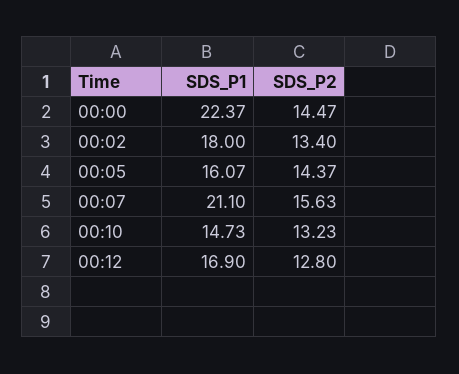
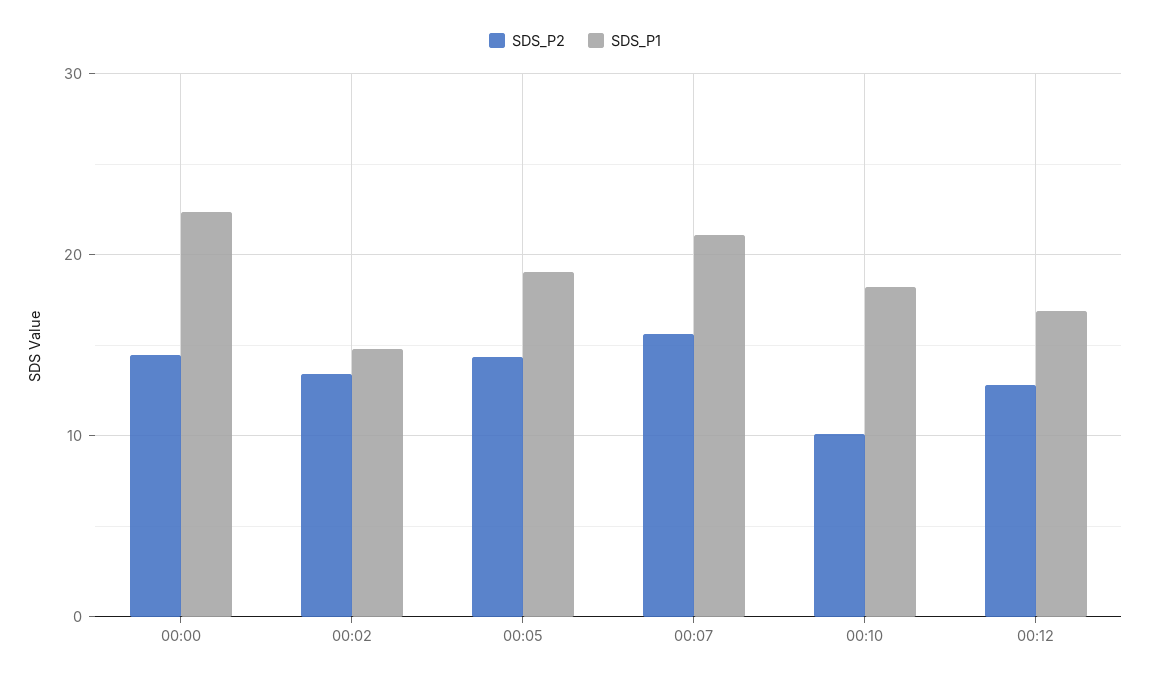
SDS_P1, 00:02: 18 -> 15
SDS_P1, 00:05: 16.07 -> 19
SDS_P1, 00:10: 14.73 -> 18
SDS_P2, 00:10: 13.23 -> 10

